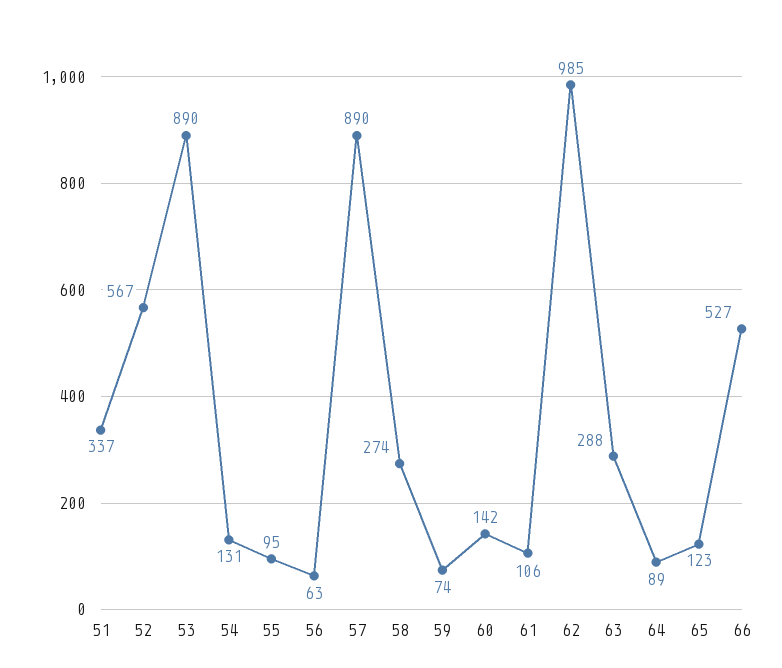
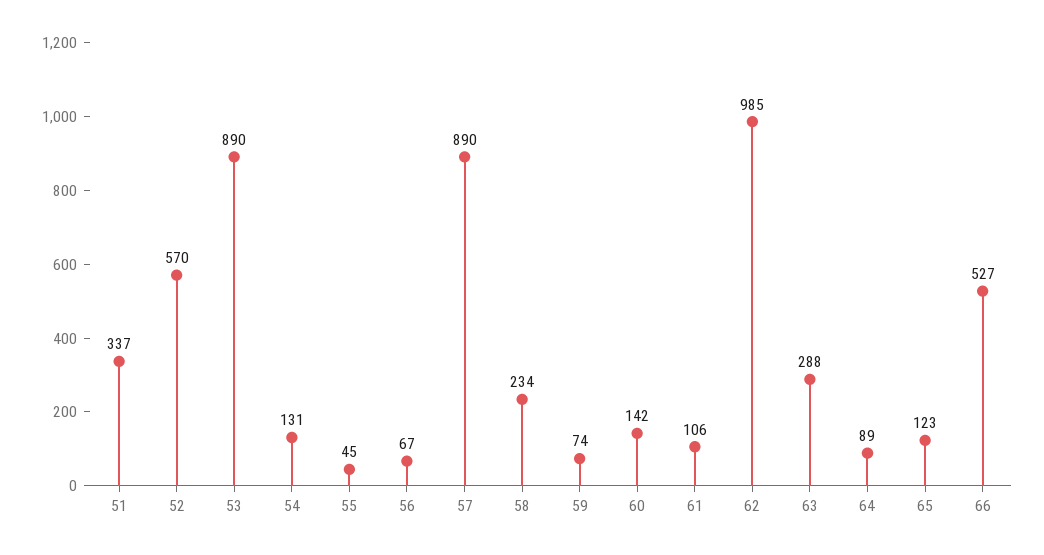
52: 567 -> 570
55: 95 -> 45
56: 63 -> 67
58: 274 -> 234

